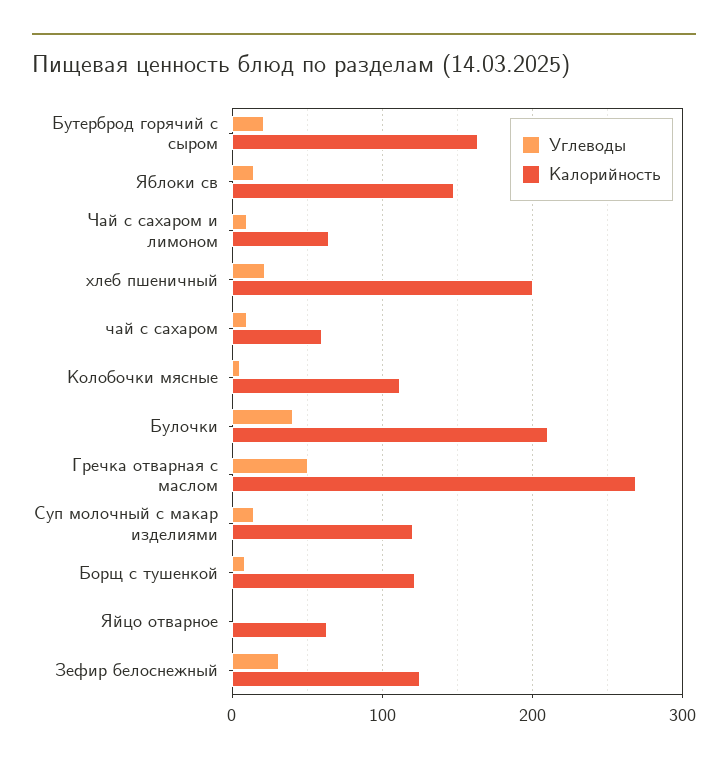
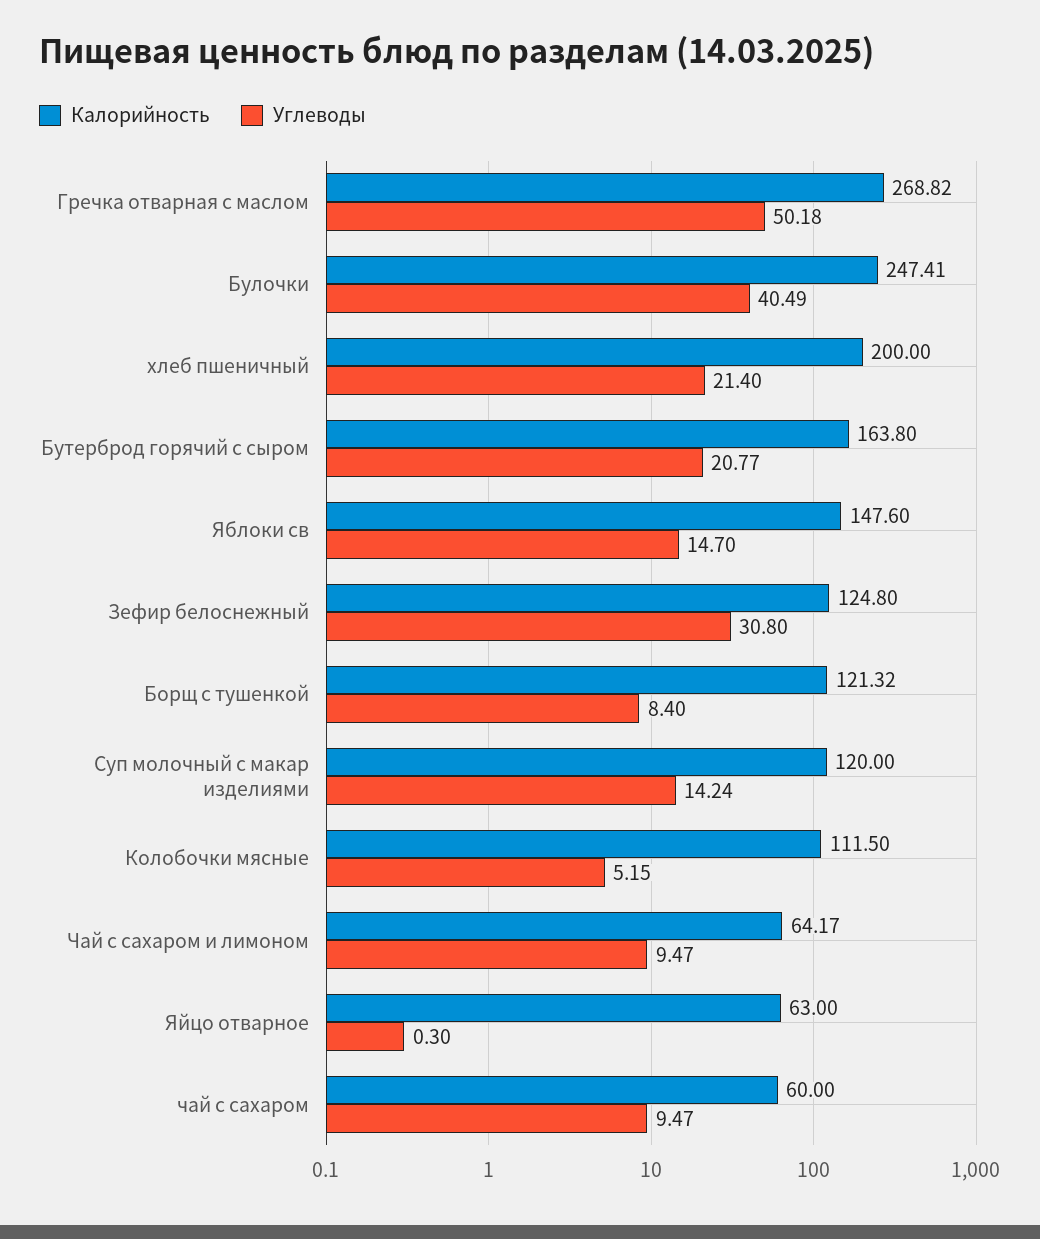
Калорийность, Булочки: 210 -> 247.41

